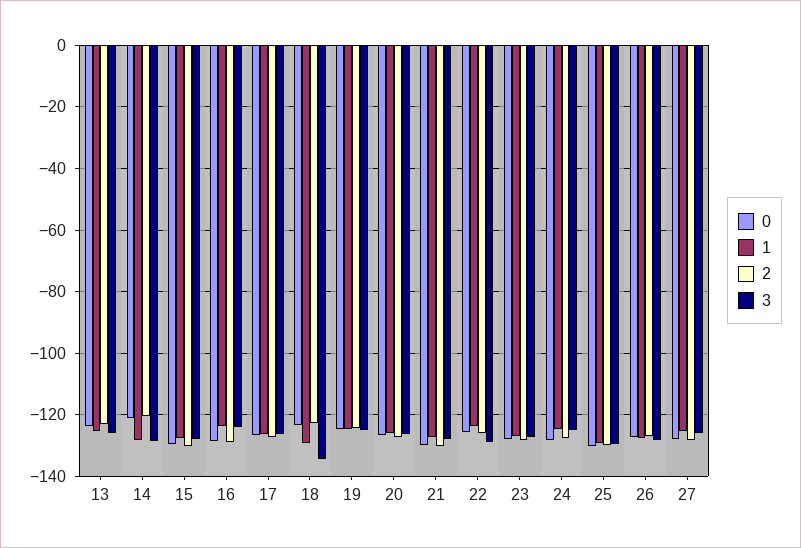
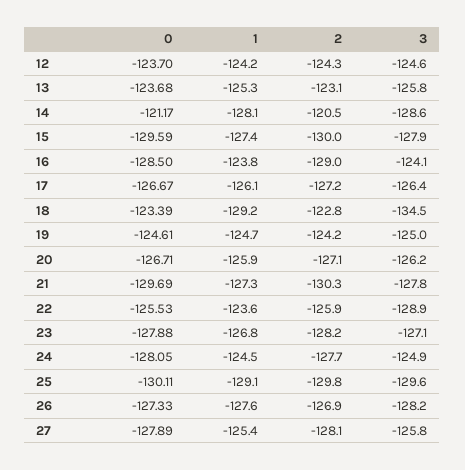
0, 12: none -> -123.7
1, 12: none -> -124.2
2, 12: none -> -124.3
3, 12: none -> -124.6

